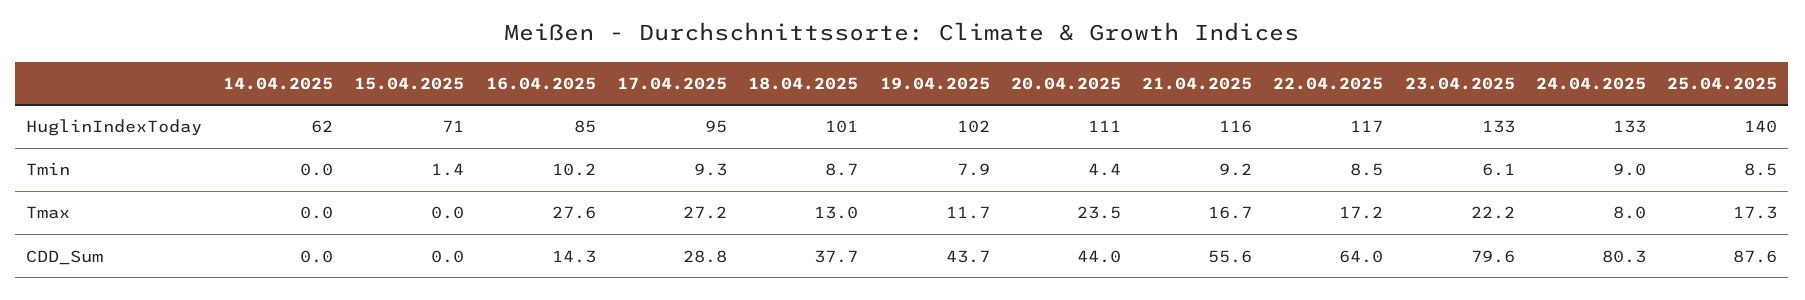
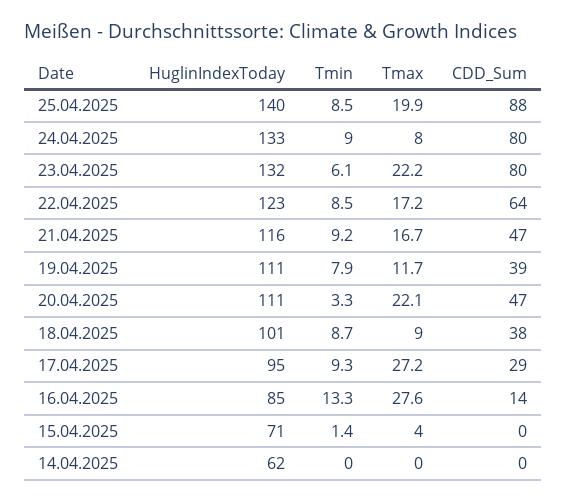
19.04.2025, HuglinIndexToday: 102 -> 111
22.04.2025, HuglinIndexToday: 117 -> 123
23.04.2025, HuglinIndexToday: 133 -> 132
16.04.2025, Tmin: 10.2 -> 13.3
20.04.2025, Tmin: 4.4 -> 3.3
15.04.2025, Tmax: 0 -> 4
18.04.2025, Tmax: 13 -> 9
20.04.2025, Tmax: 23.5 -> 22.1
25.04.2025, Tmax: 17.3 -> 19.9
19.04.2025, CDD_Sum: 43.7 -> 39
20.04.2025, CDD_Sum: 44 -> 47
21.04.2025, CDD_Sum: 55.6 -> 47

